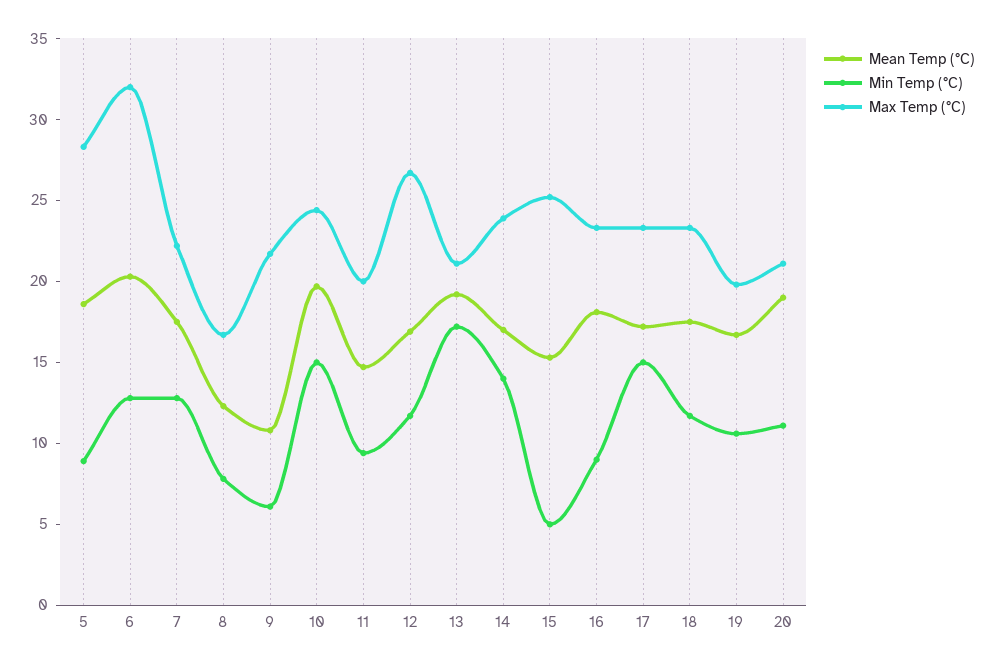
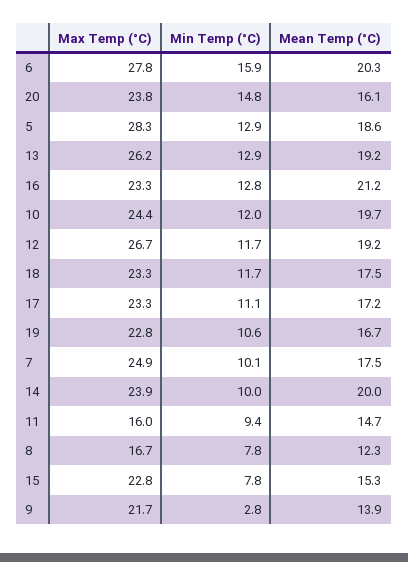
Min Temp (°C), 5: 9 -> 12.9
Min Temp (°C), 6: 13 -> 15.9
Max Temp (°C), 6: 32 -> 27.8
Min Temp (°C), 7: 13 -> 10.1
Max Temp (°C), 7: 22 -> 24.9
Mean Temp (°C), 9: 11 -> 13.9
Min Temp (°C), 9: 6 -> 2.8
Min Temp (°C), 10: 15 -> 12
Max Temp (°C), 11: 20 -> 16
Mean Temp (°C), 12: 17 -> 19.2
Min Temp (°C), 13: 17 -> 12.9
Max Temp (°C), 13: 21 -> 26.2
Mean Temp (°C), 14: 17 -> 20
Min Temp (°C), 14: 14 -> 10
Min Temp (°C), 15: 5 -> 7.8
Max Temp (°C), 15: 25 -> 22.8
Mean Temp (°C), 16: 18 -> 21.2
Min Temp (°C), 16: 9 -> 12.8
Min Temp (°C), 17: 15 -> 11.1
Max Temp (°C), 19: 20 -> 22.8
Mean Temp (°C), 20: 19 -> 16.1
Min Temp (°C), 20: 11 -> 14.8
Max Temp (°C), 20: 21 -> 23.8

